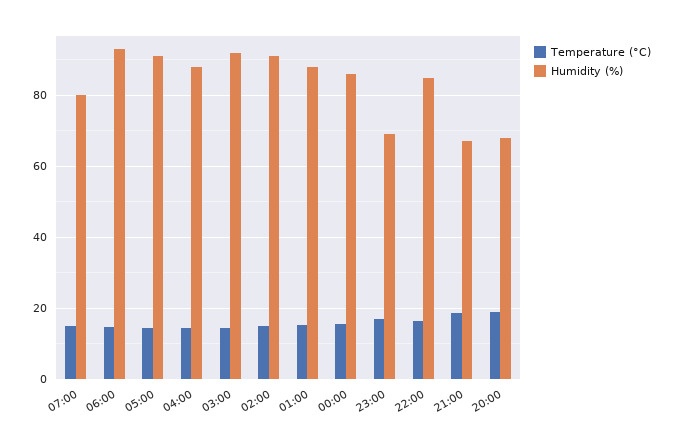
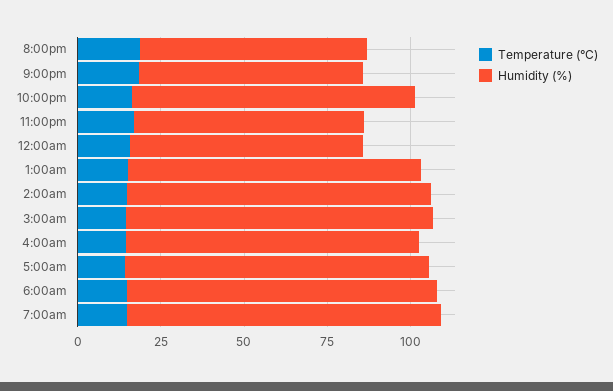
Humidity (%), 07:00: 80 -> 95
Humidity (%), 00:00: 86 -> 70

